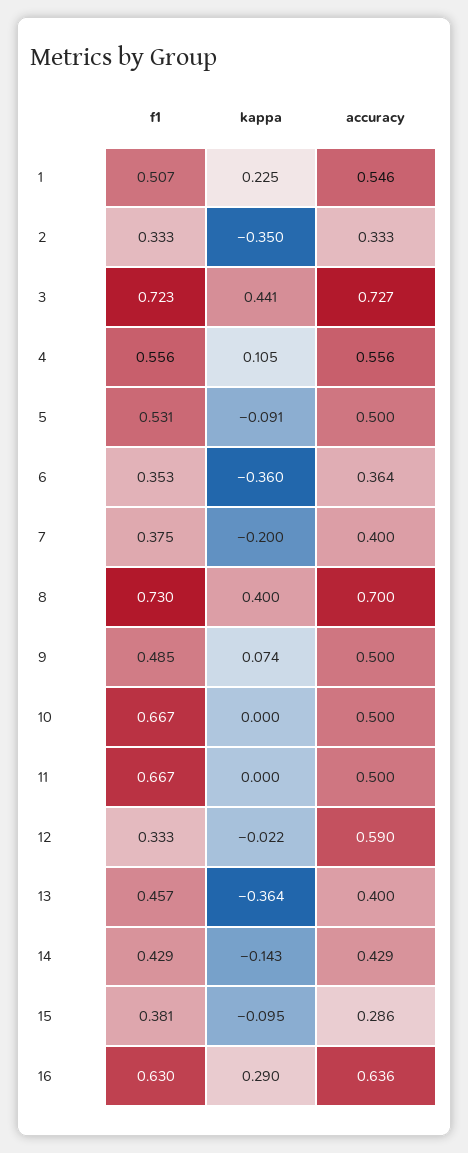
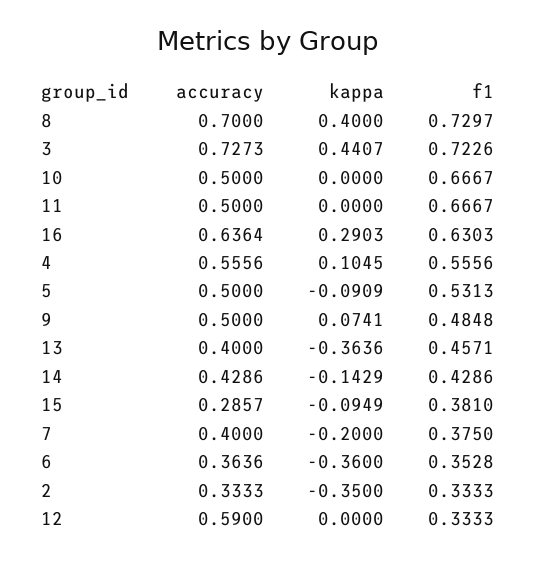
f1, 1: 0.507 -> none
kappa, 1: 0.225 -> none
accuracy, 1: 0.546 -> none
kappa, 12: -0.022 -> 0

